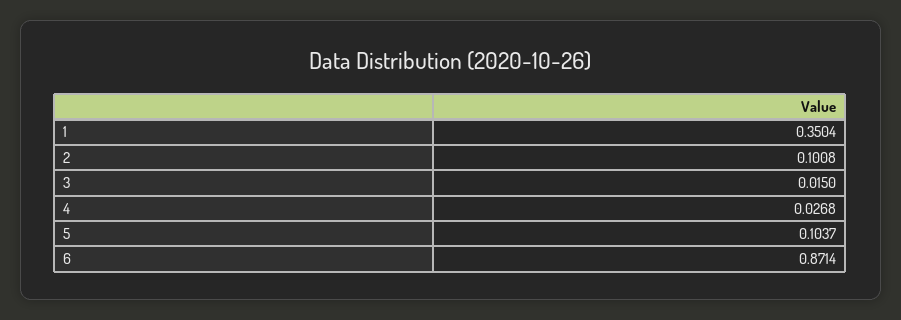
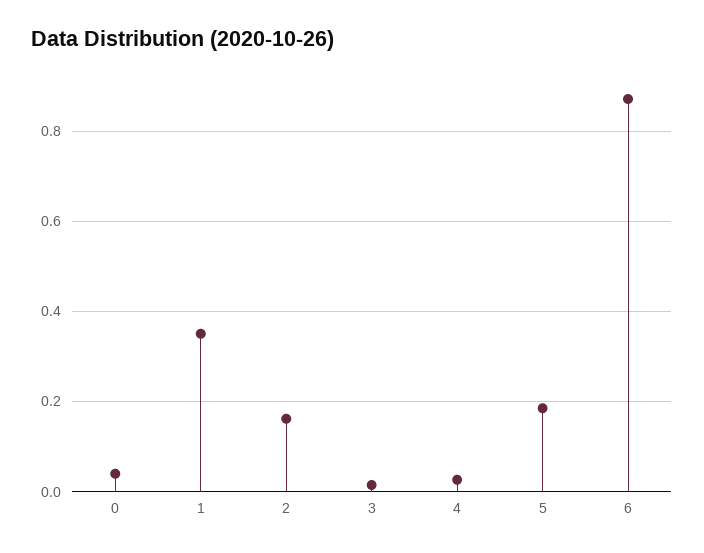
2: 0.1008 -> 0.16
5: 0.1037 -> 0.18
0: none -> 0.04

